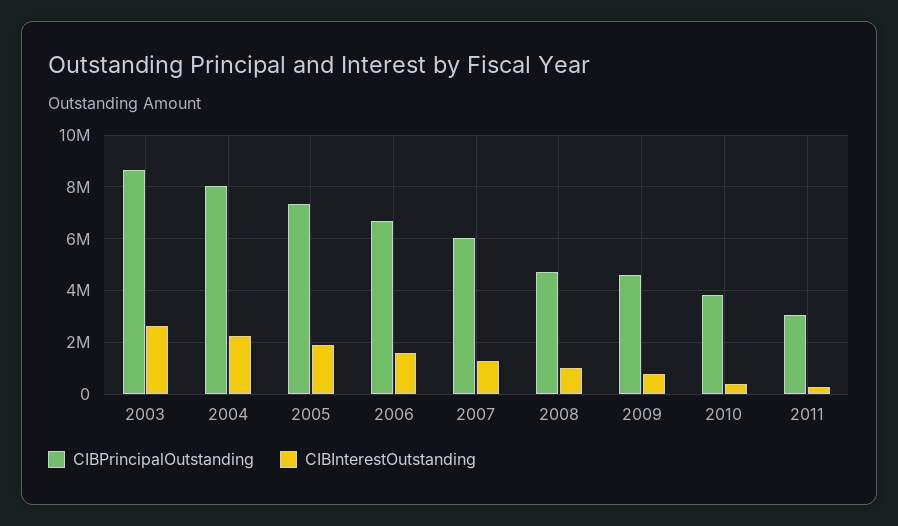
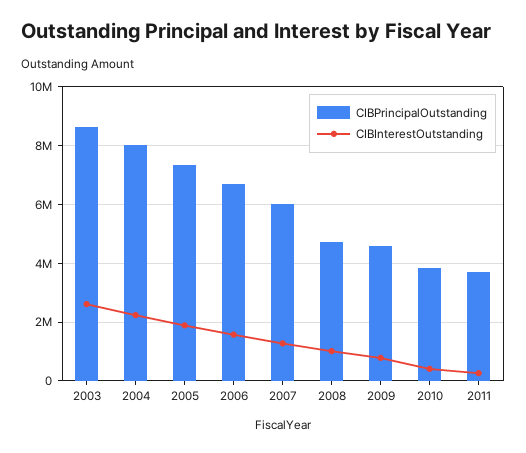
CIBPrincipalOutstanding, 2011: 3000000 -> 3750000

